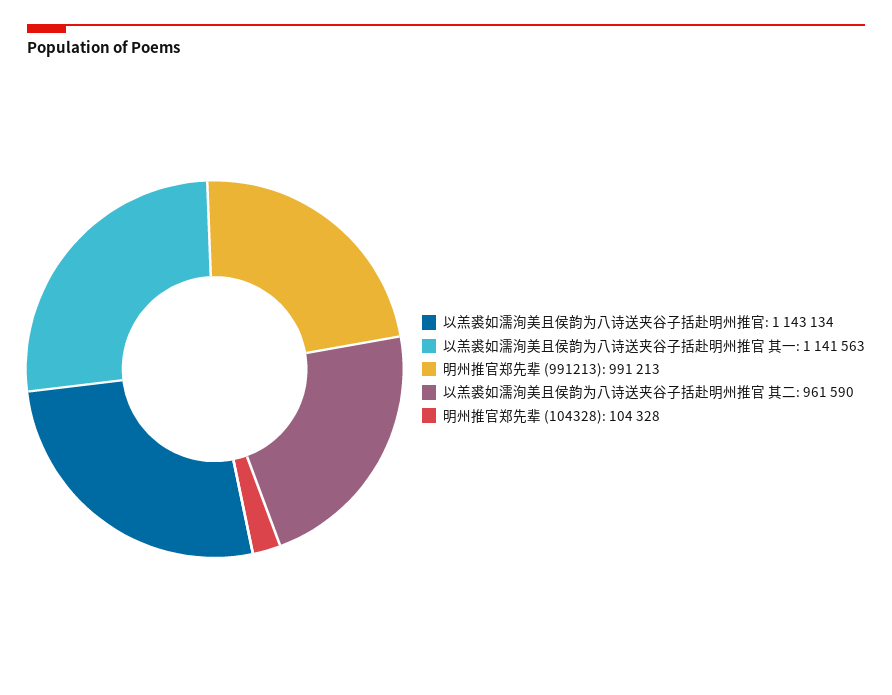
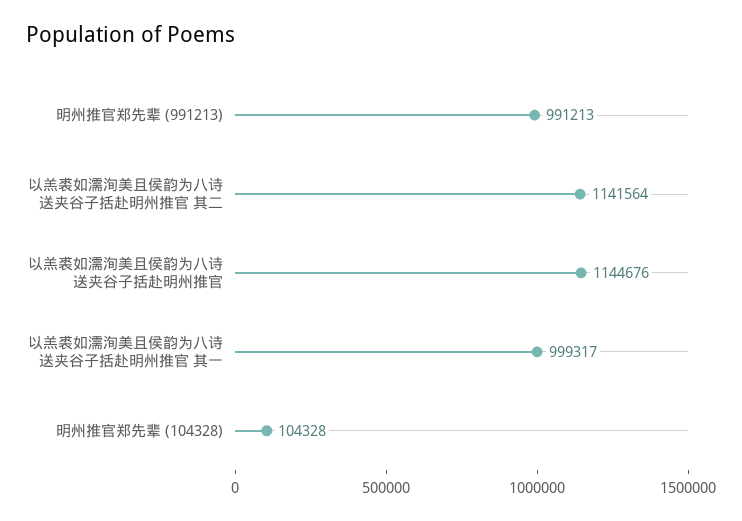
以羔裘如濡洵美且侯韵为八诗送夹谷子括赴明州推官: 1143134 -> 1144676
以羔裘如濡洵美且侯韵为八诗送夹谷子括赴明州推官 其一: 1141563 -> 999317
以羔裘如濡洵美且侯韵为八诗送夹谷子括赴明州推官 其二: 961590 -> 1141564

